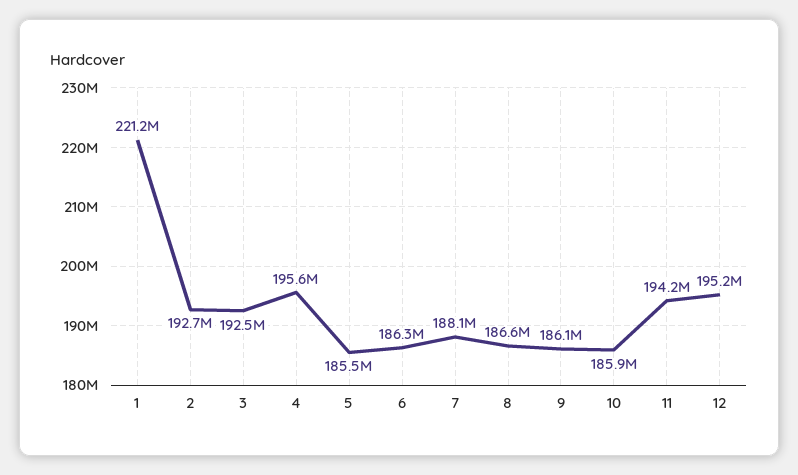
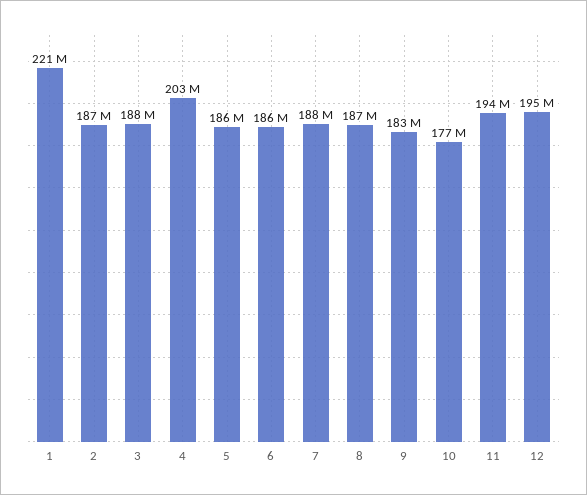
2: 192700000 -> 187000000
3: 192500000 -> 188000000
4: 195600000 -> 203000000
9: 186100000 -> 183000000
10: 185900000 -> 177000000

